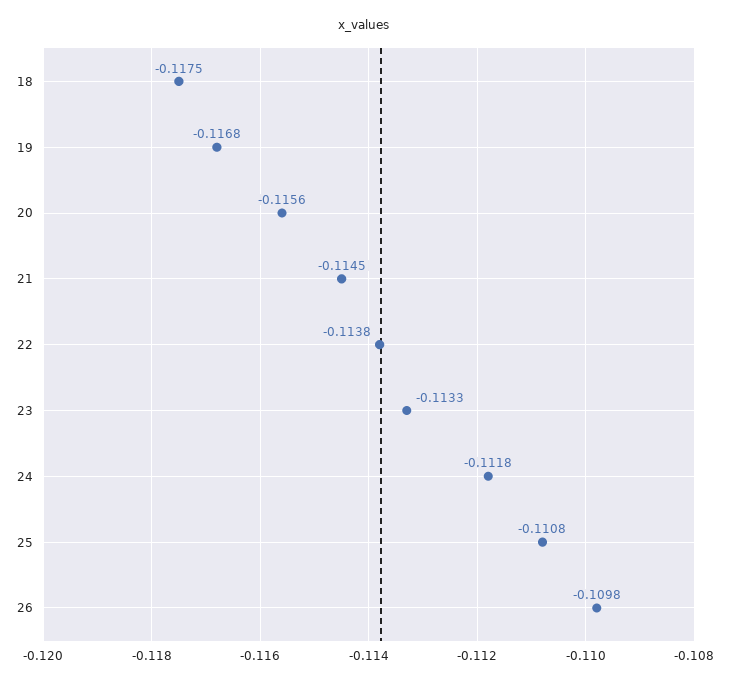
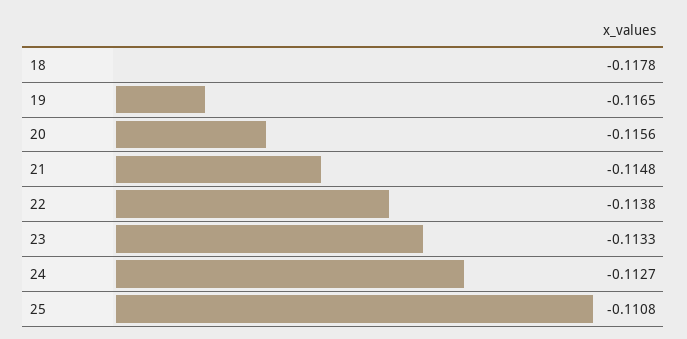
18: -0.1175 -> -0.1178
19: -0.1168 -> -0.1165
21: -0.1145 -> -0.1148
24: -0.1118 -> -0.1127
26: -0.1098 -> none

